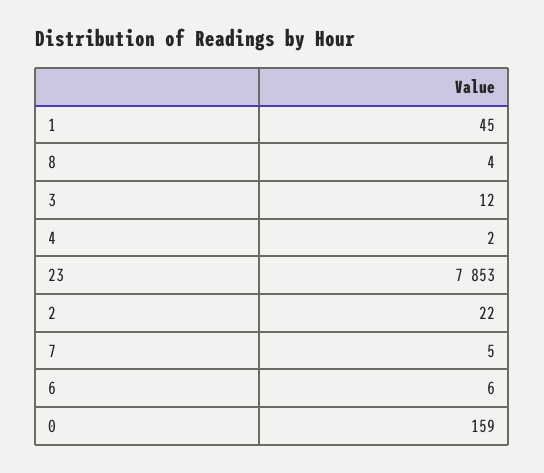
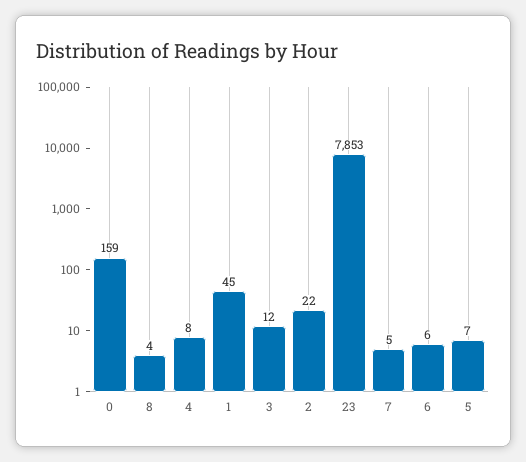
4: 2 -> 8
5: none -> 7

